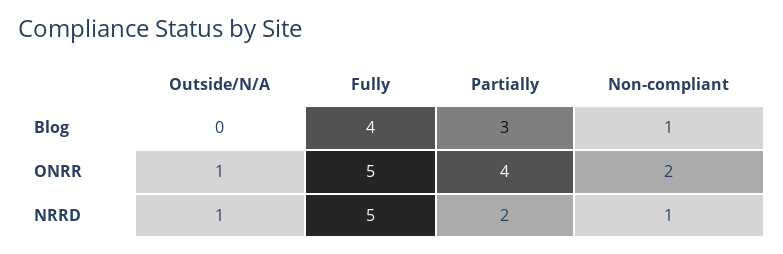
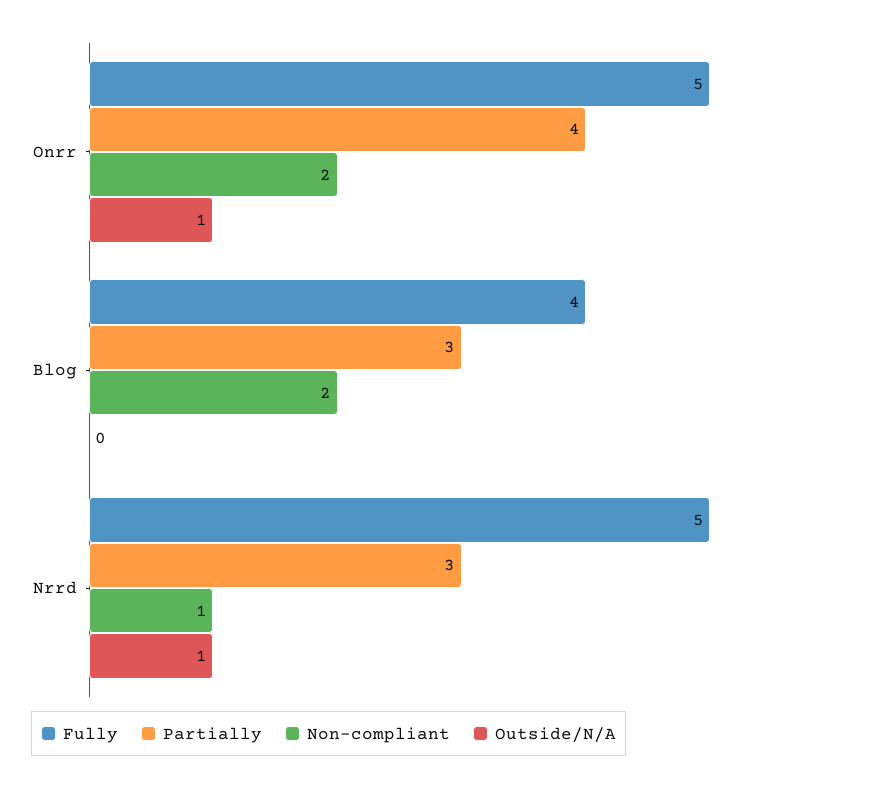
Non-compliant, Blog: 1 -> 2
Partially, NRRD: 2 -> 3

